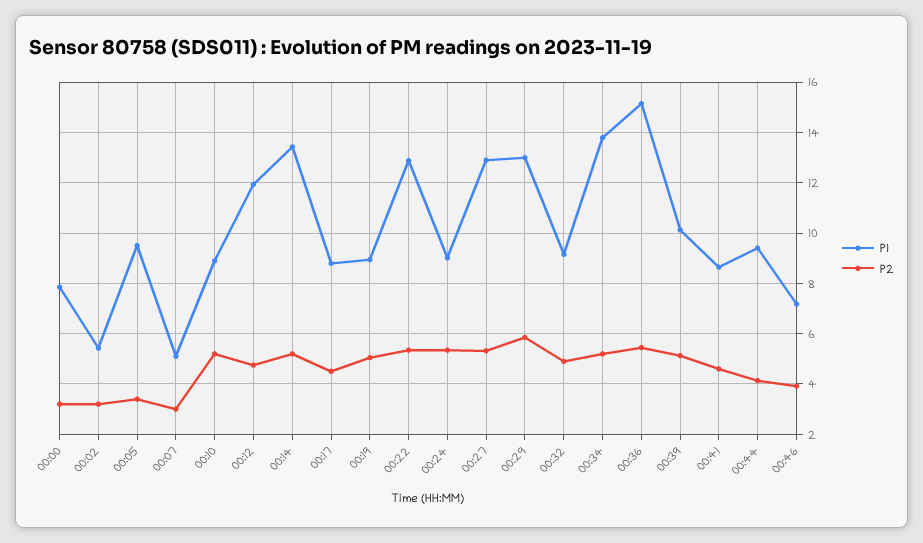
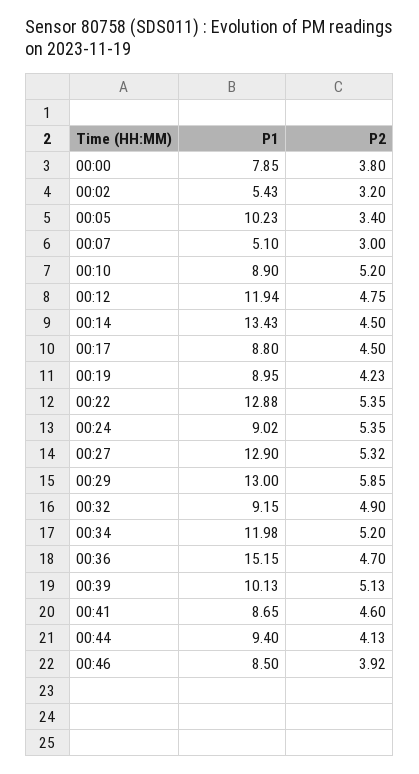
P2, 00:00: 3.25 -> 3.8
P1, 00:05: 9.5 -> 10.23
P2, 00:14: 5.25 -> 4.5
P2, 00:19: 5 -> 4.23
P1, 00:34: 13.75 -> 11.98
P2, 00:36: 5.5 -> 4.7
P1, 00:46: 7.25 -> 8.5

